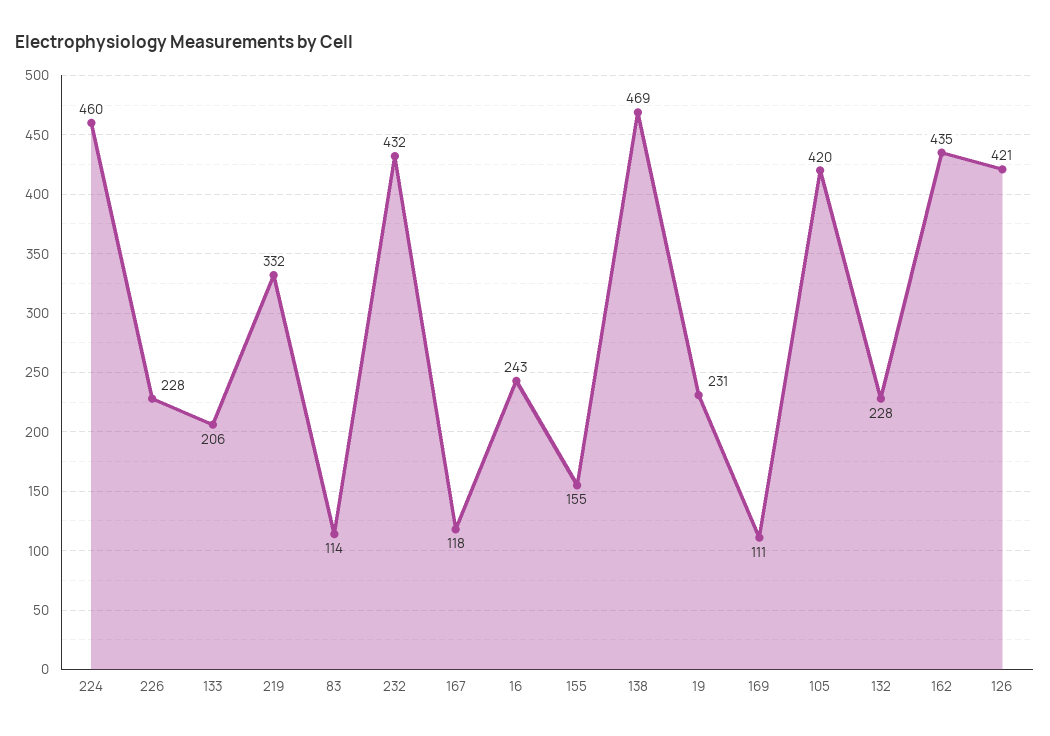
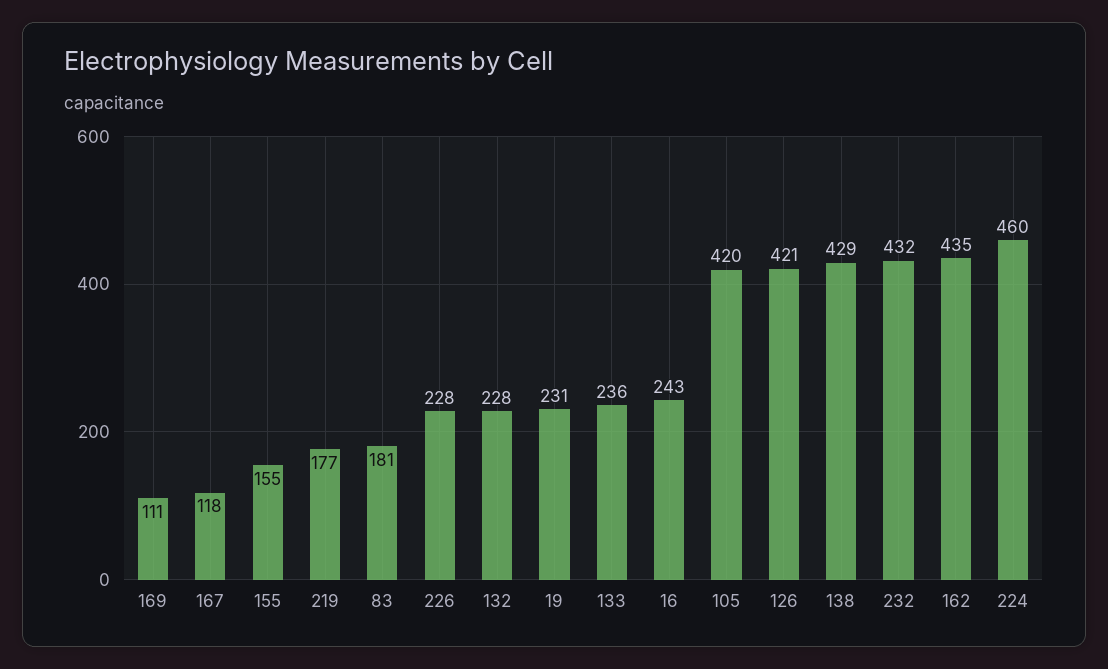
133: 206 -> 236
219: 332 -> 177
83: 114 -> 181
138: 469 -> 429

